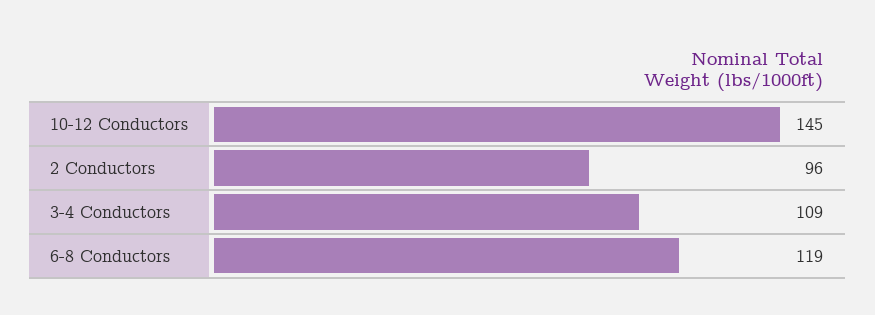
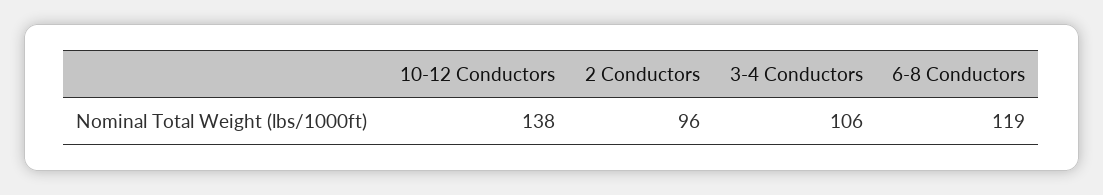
10-12 Conductors: 145 -> 138
3-4 Conductors: 109 -> 106

